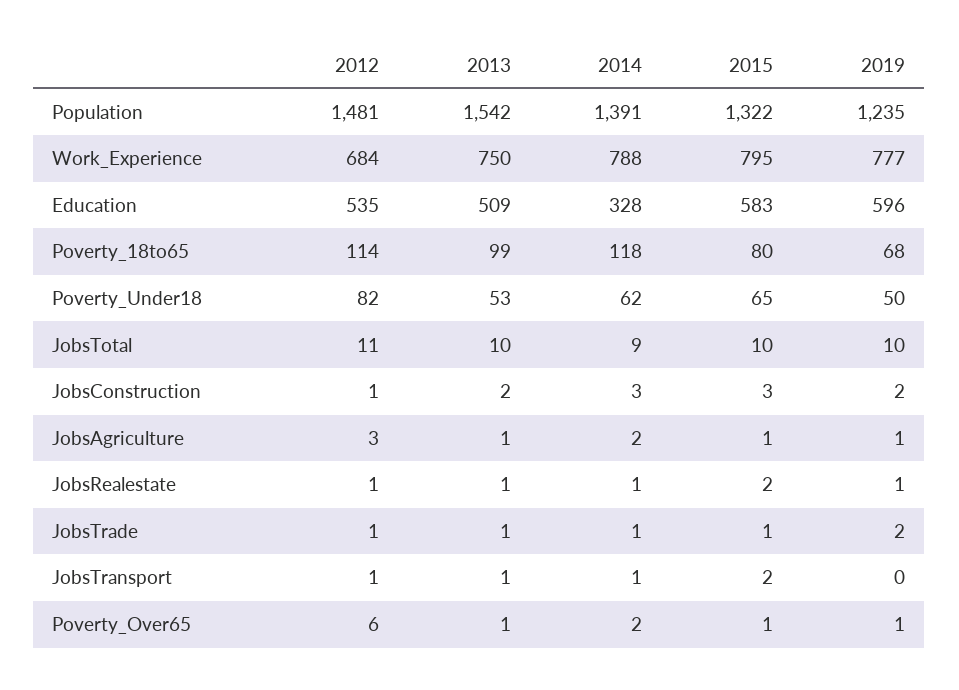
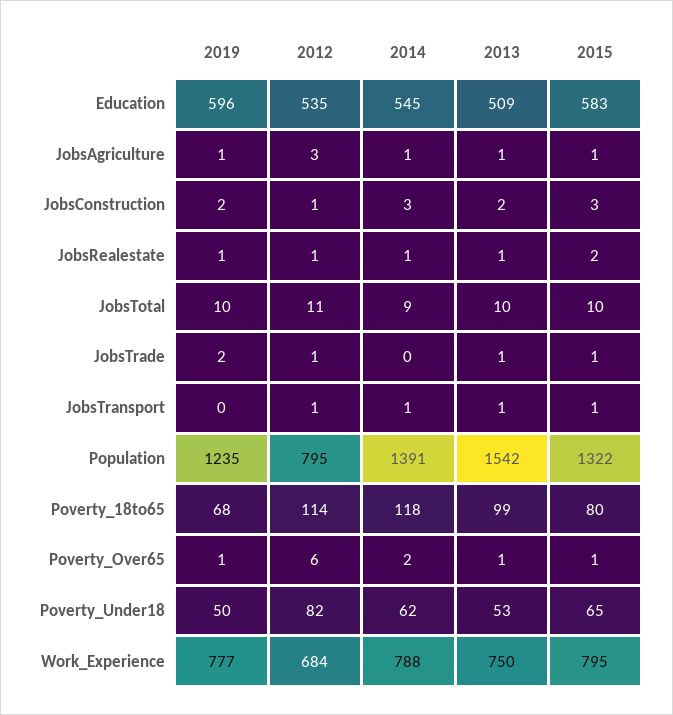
2012, Population: 1481 -> 795
2014, Education: 328 -> 545
2014, JobsAgriculture: 2 -> 1
2014, JobsTrade: 1 -> 0
2015, JobsTransport: 2 -> 1

